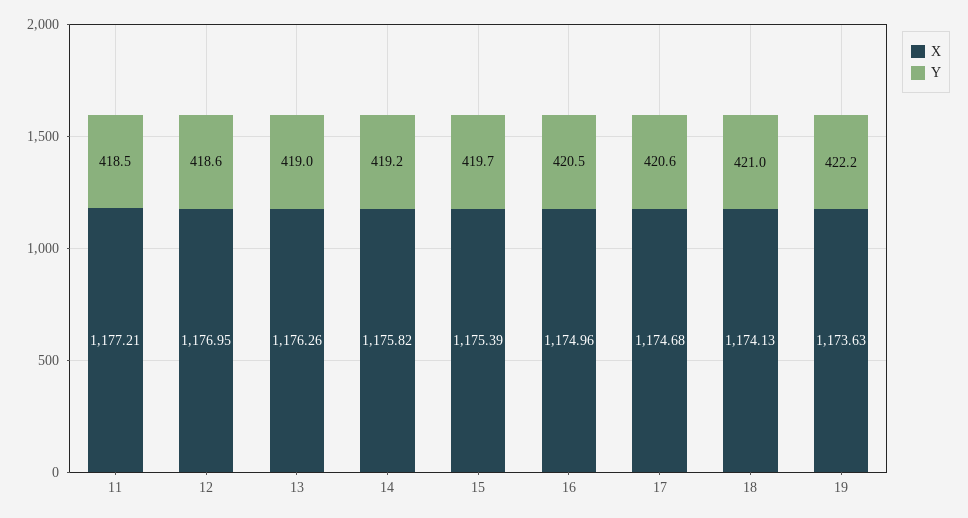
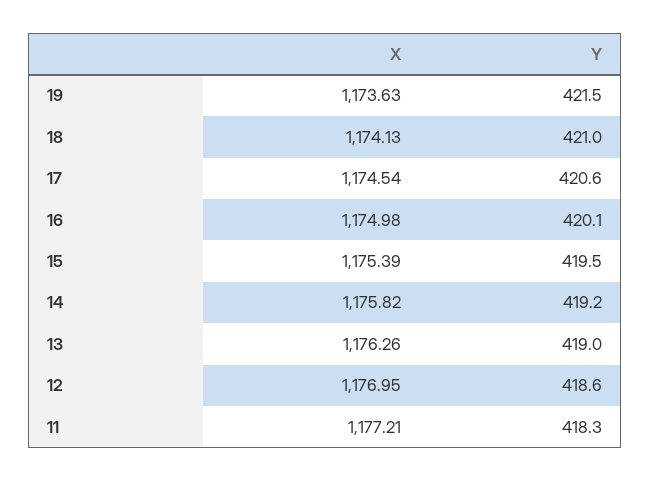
Y, 11: 418.5 -> 418.3
Y, 15: 419.7 -> 419.5
X, 16: 1174.96 -> 1174.98
Y, 16: 420.5 -> 420.1
X, 17: 1174.68 -> 1174.54
Y, 19: 422.2 -> 421.5

